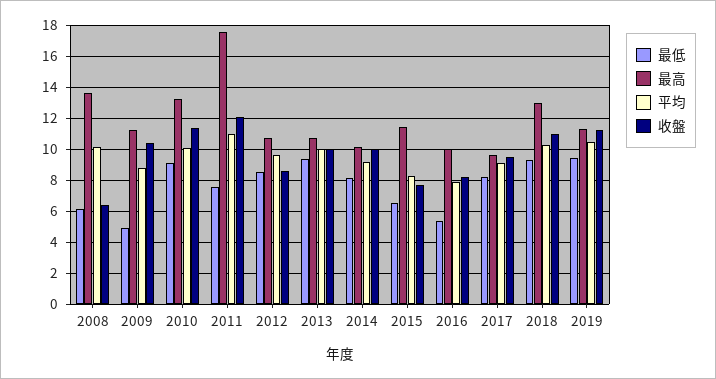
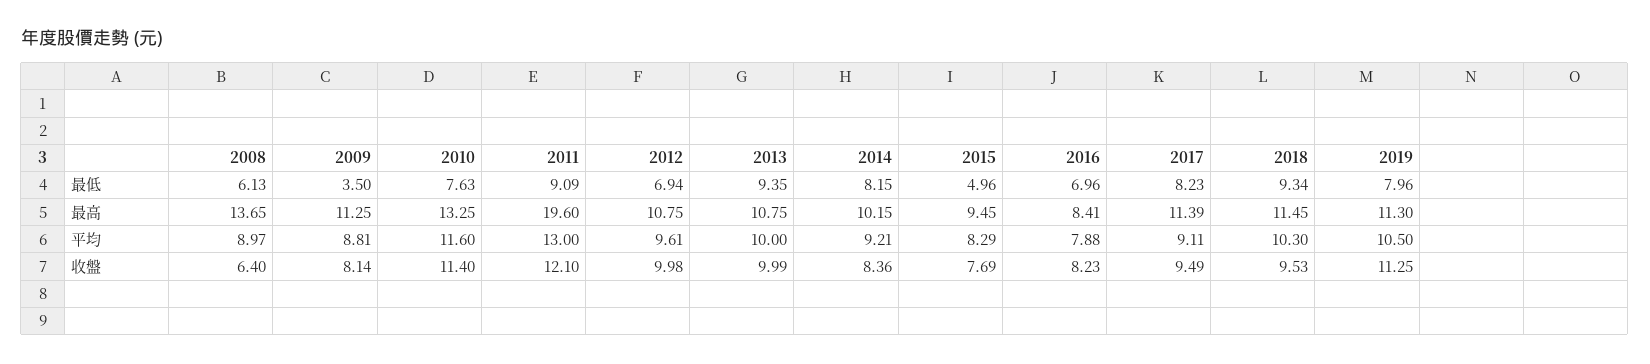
平均, 2008: 10 -> 8.97
最低, 2009: 5 -> 3.5
收盤, 2009: 10.5 -> 8.14
最低, 2010: 9 -> 7.63
平均, 2010: 10 -> 11.6
最低, 2011: 7.5 -> 9.09
最高, 2011: 17.5 -> 19.6
平均, 2011: 11 -> 13
最低, 2012: 8.5 -> 6.94
收盤, 2012: 8.5 -> 9.98
收盤, 2014: 10 -> 8.36
最低, 2015: 6.5 -> 4.96
最高, 2015: 11.5 -> 9.45
最低, 2016: 5.5 -> 6.96
最高, 2016: 10 -> 8.41
最高, 2017: 9.5 -> 11.39
最高, 2018: 13 -> 11.45
收盤, 2018: 11 -> 9.53
最低, 2019: 9.5 -> 7.96

